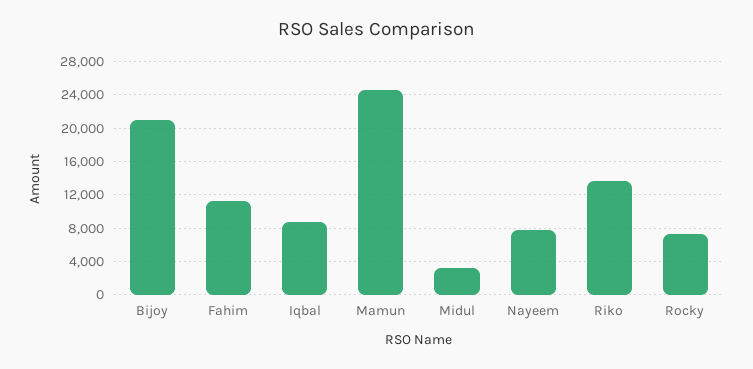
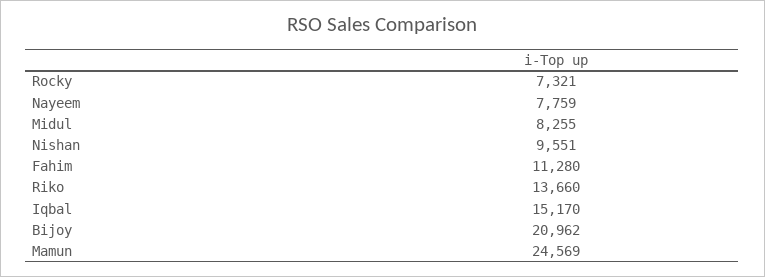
Iqbal: 9000 -> 15170
Midul: 3000 -> 8255
Nishan: none -> 9551

